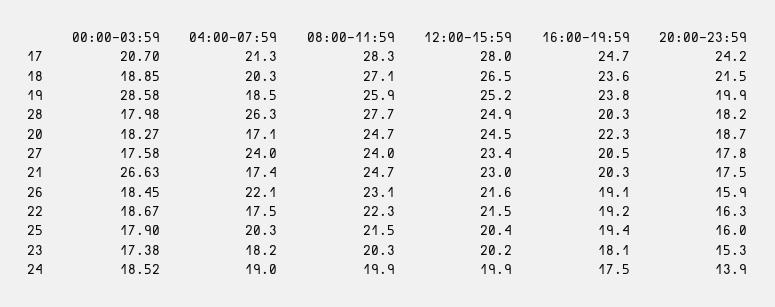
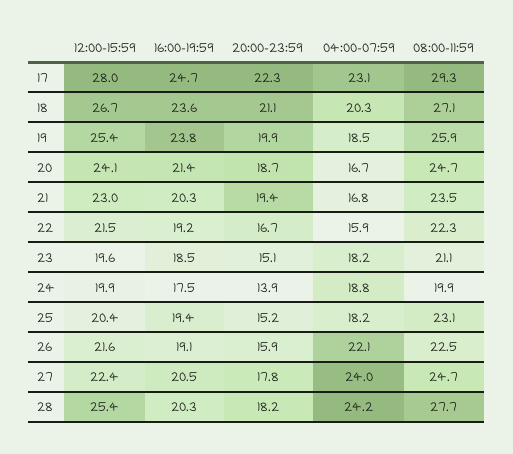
00:00-03:59, 17: 20.7 -> none
04:00-07:59, 17: 21.3 -> 23.1
08:00-11:59, 17: 28.3 -> 29.3
20:00-23:59, 17: 24.2 -> 22.3
00:00-03:59, 18: 18.85 -> none
12:00-15:59, 18: 26.5 -> 26.7
20:00-23:59, 18: 21.5 -> 21.1
00:00-03:59, 19: 28.58 -> none
12:00-15:59, 19: 25.2 -> 25.4
00:00-03:59, 28: 17.98 -> none
04:00-07:59, 28: 26.3 -> 24.2
12:00-15:59, 28: 24.9 -> 25.4
00:00-03:59, 20: 18.27 -> none
04:00-07:59, 20: 17.1 -> 16.7
12:00-15:59, 20: 24.5 -> 24.1
16:00-19:59, 20: 22.3 -> 21.4
00:00-03:59, 27: 17.58 -> none
08:00-11:59, 27: 24 -> 24.7
12:00-15:59, 27: 23.4 -> 22.4
00:00-03:59, 21: 26.63 -> none
04:00-07:59, 21: 17.4 -> 16.8
08:00-11:59, 21: 24.7 -> 23.5
20:00-23:59, 21: 17.5 -> 19.4
00:00-03:59, 26: 18.45 -> none
08:00-11:59, 26: 23.1 -> 22.5
00:00-03:59, 22: 18.67 -> none
04:00-07:59, 22: 17.5 -> 15.9
20:00-23:59, 22: 16.3 -> 16.7
00:00-03:59, 25: 17.9 -> none
04:00-07:59, 25: 20.3 -> 18.2
08:00-11:59, 25: 21.5 -> 23.1
20:00-23:59, 25: 16 -> 15.2
00:00-03:59, 23: 17.38 -> none
08:00-11:59, 23: 20.3 -> 21.1
12:00-15:59, 23: 20.2 -> 19.6
16:00-19:59, 23: 18.1 -> 18.5
20:00-23:59, 23: 15.3 -> 15.1
00:00-03:59, 24: 18.52 -> none
04:00-07:59, 24: 19 -> 18.8

